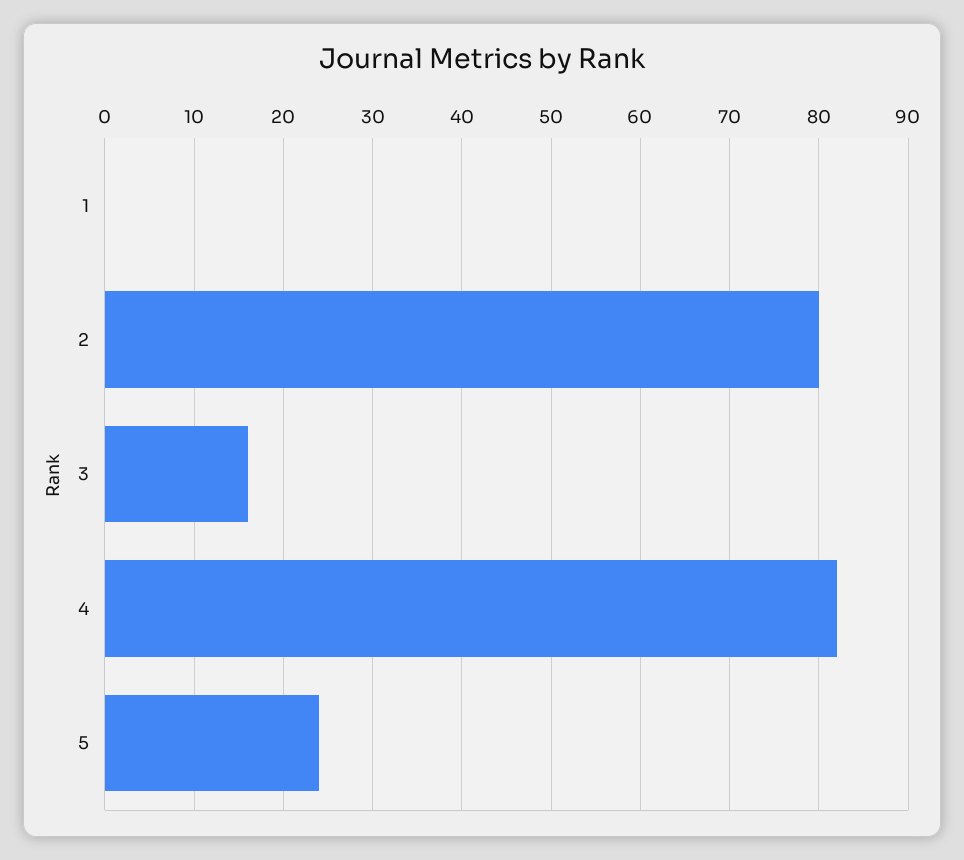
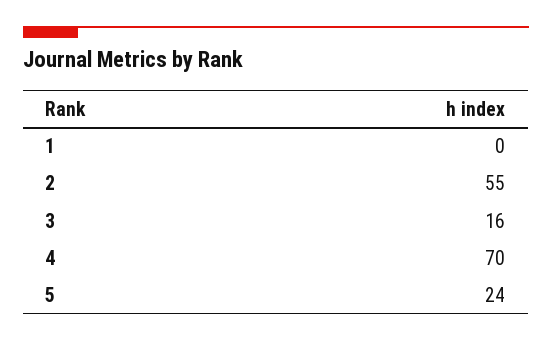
2: 80 -> 55
4: 82 -> 70

